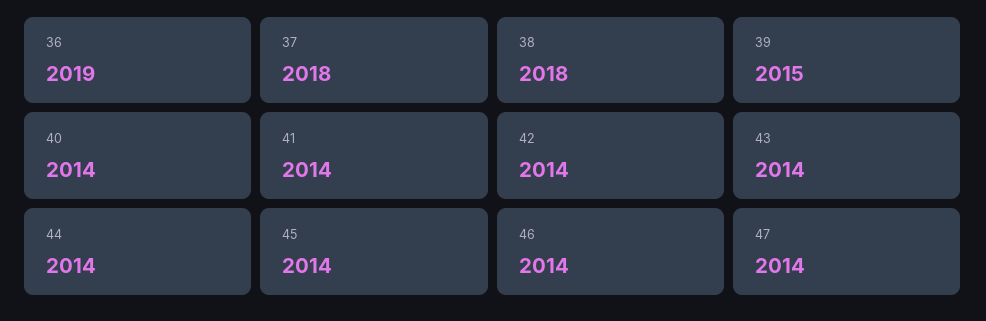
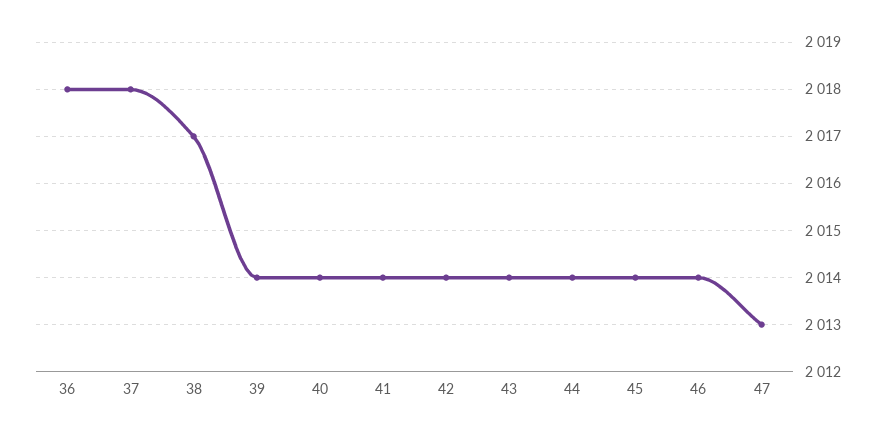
36: 2019 -> 2018
38: 2018 -> 2017
39: 2015 -> 2014
47: 2014 -> 2013

